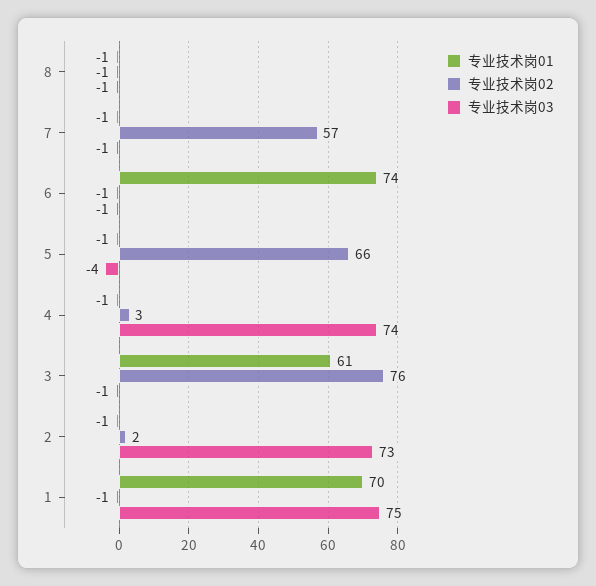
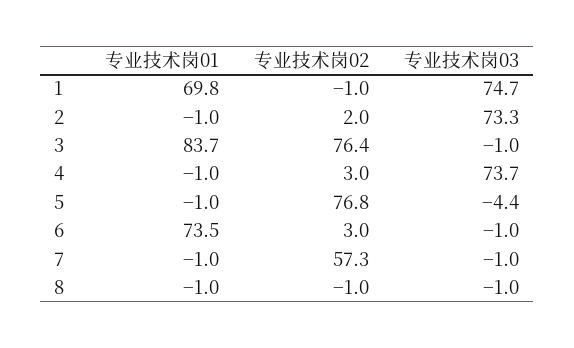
专业技术岗02, 6: -1 -> 3
专业技术岗02, 5: 66 -> 76.8
专业技术岗01, 3: 61 -> 83.7

